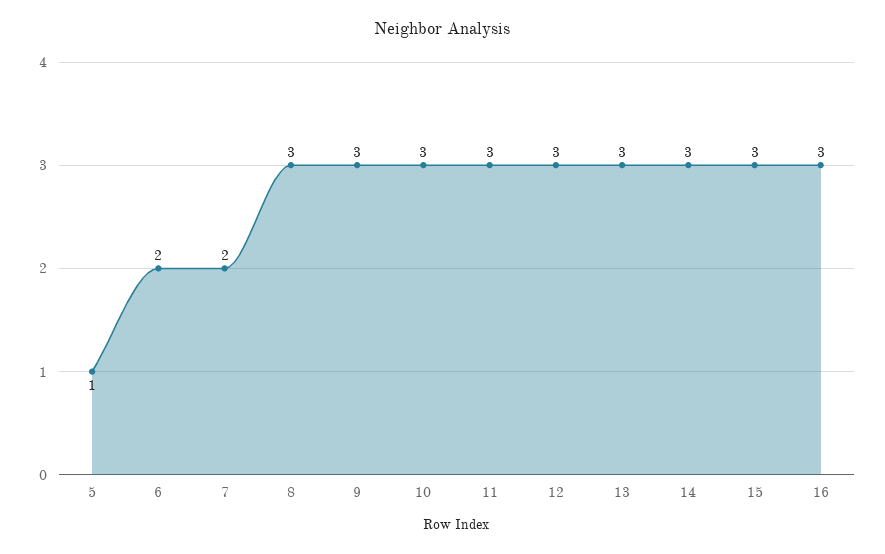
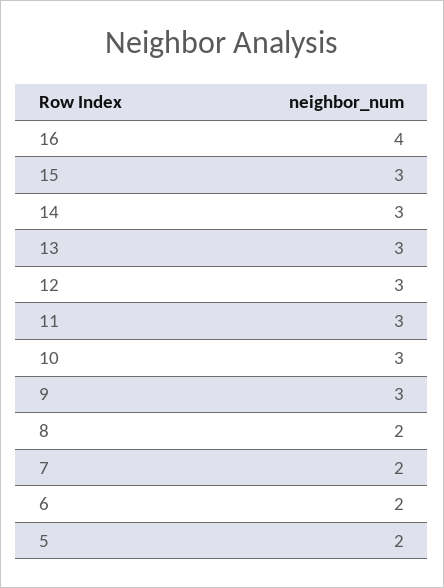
5: 1 -> 2
8: 3 -> 2
16: 3 -> 4

